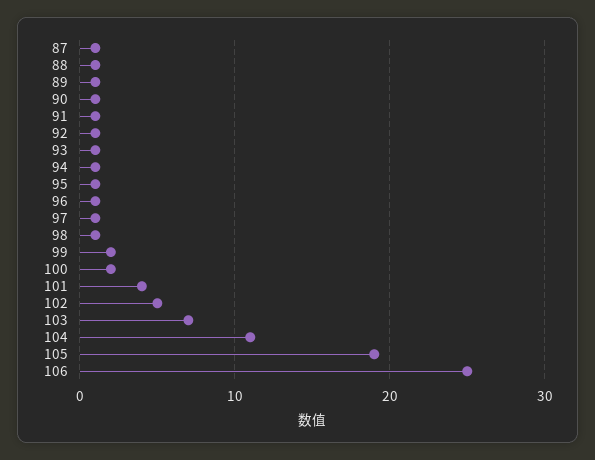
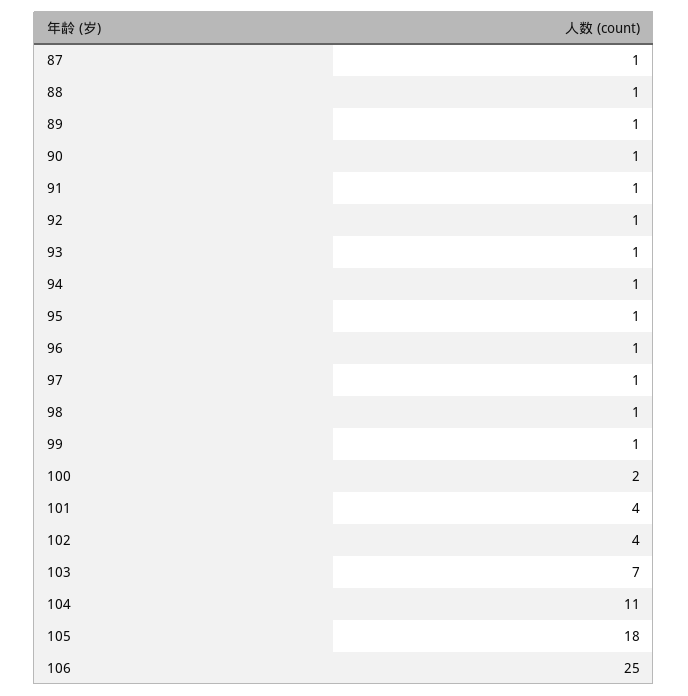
99: 2 -> 1
102: 5 -> 4
105: 19 -> 18

